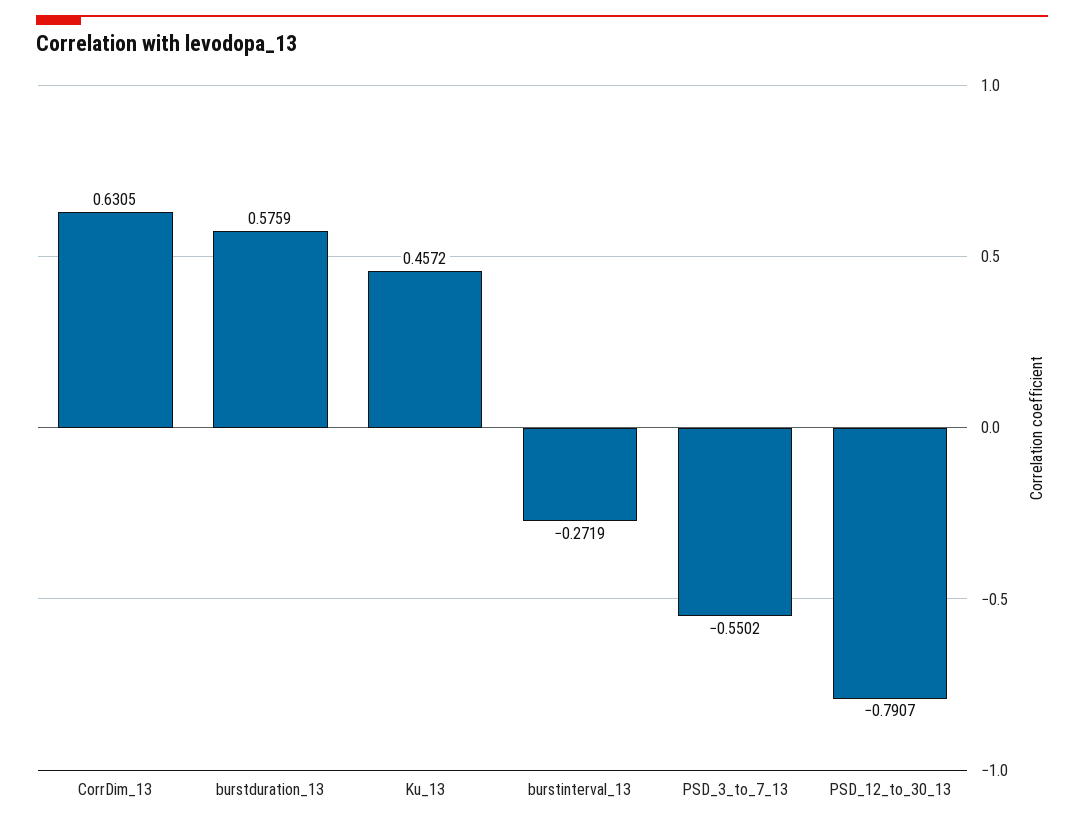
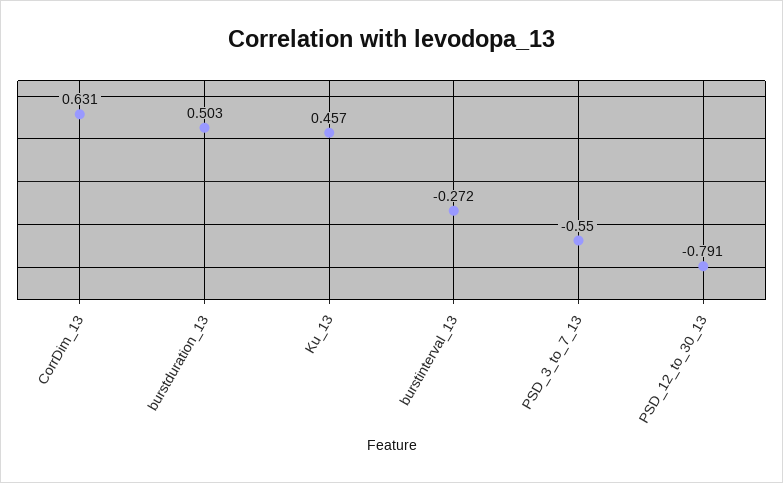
burstduration_13: 0.5759 -> 0.503

